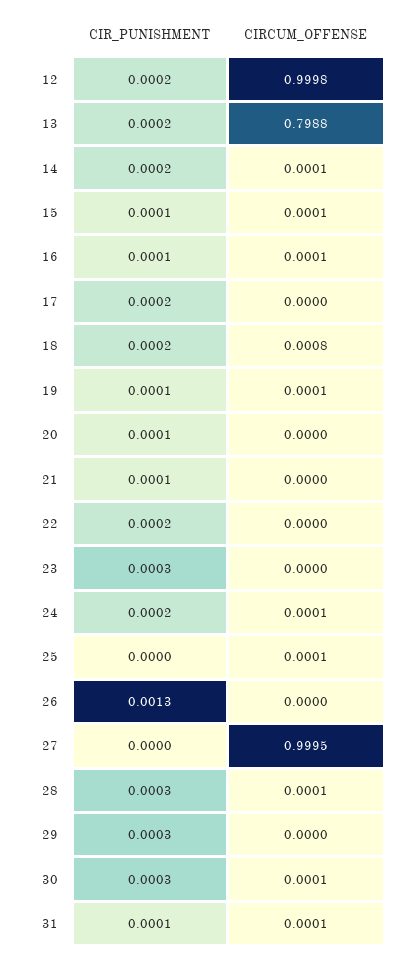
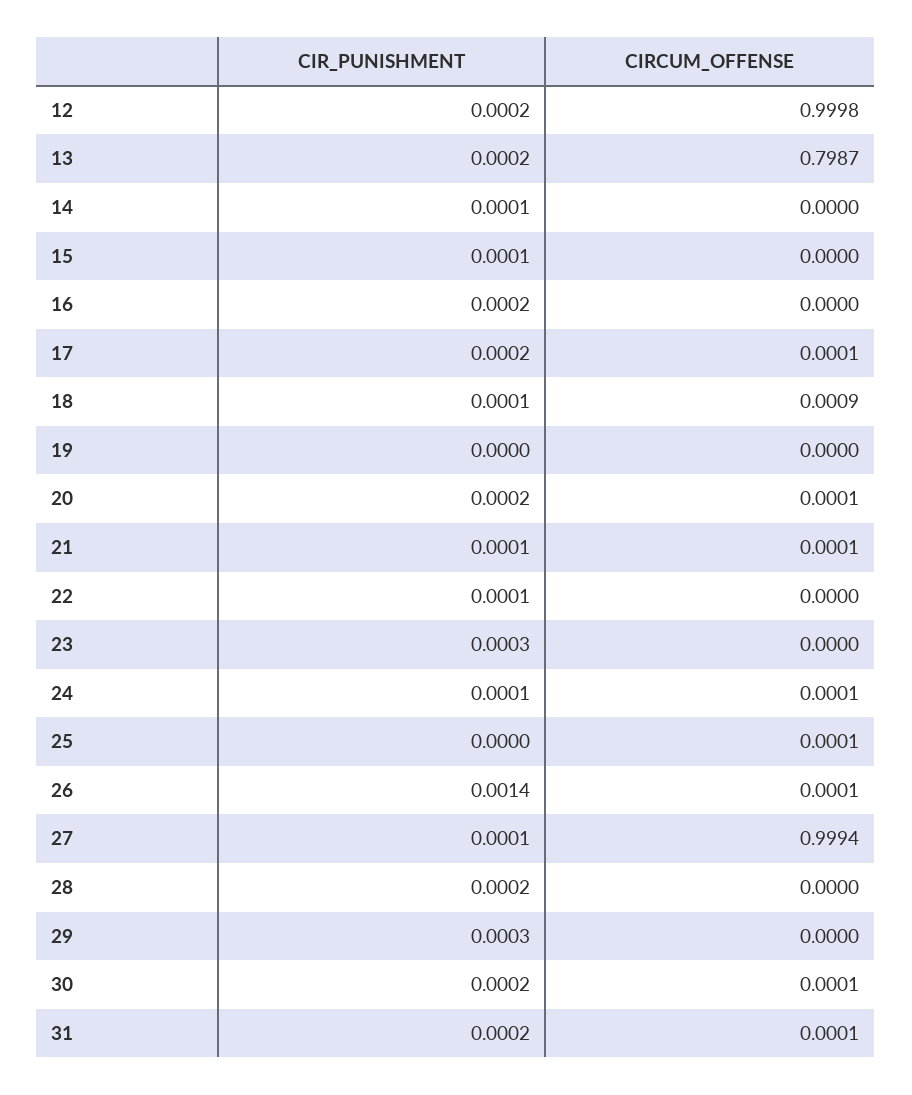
CIRCUM_OFFENSE, 13: 0.7988 -> 0.7987
CIR_PUNISHMENT, 14: 0.0002 -> 0.0001
CIRCUM_OFFENSE, 14: 0.0001 -> 0
CIRCUM_OFFENSE, 15: 0.0001 -> 0
CIR_PUNISHMENT, 16: 0.0001 -> 0.0002
CIRCUM_OFFENSE, 16: 0.0001 -> 0
CIRCUM_OFFENSE, 17: 0 -> 0.0001
CIR_PUNISHMENT, 18: 0.0002 -> 0.0001
CIRCUM_OFFENSE, 18: 0.0008 -> 0.0009
CIR_PUNISHMENT, 19: 0.0001 -> 0
CIRCUM_OFFENSE, 19: 0.0001 -> 0
CIR_PUNISHMENT, 20: 0.0001 -> 0.0002
CIRCUM_OFFENSE, 20: 0 -> 0.0001
CIRCUM_OFFENSE, 21: 0 -> 0.0001
CIR_PUNISHMENT, 22: 0.0002 -> 0.0001
CIR_PUNISHMENT, 24: 0.0002 -> 0.0001
CIR_PUNISHMENT, 26: 0.0013 -> 0.0014
CIRCUM_OFFENSE, 26: 0 -> 0.0001
CIR_PUNISHMENT, 27: 0 -> 0.0001
CIRCUM_OFFENSE, 27: 0.9995 -> 0.9994
CIR_PUNISHMENT, 28: 0.0003 -> 0.0002
CIRCUM_OFFENSE, 28: 0.0001 -> 0
CIR_PUNISHMENT, 30: 0.0003 -> 0.0002
CIR_PUNISHMENT, 31: 0.0001 -> 0.0002

